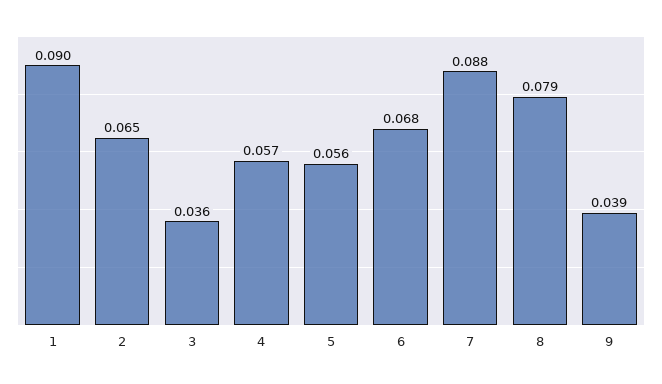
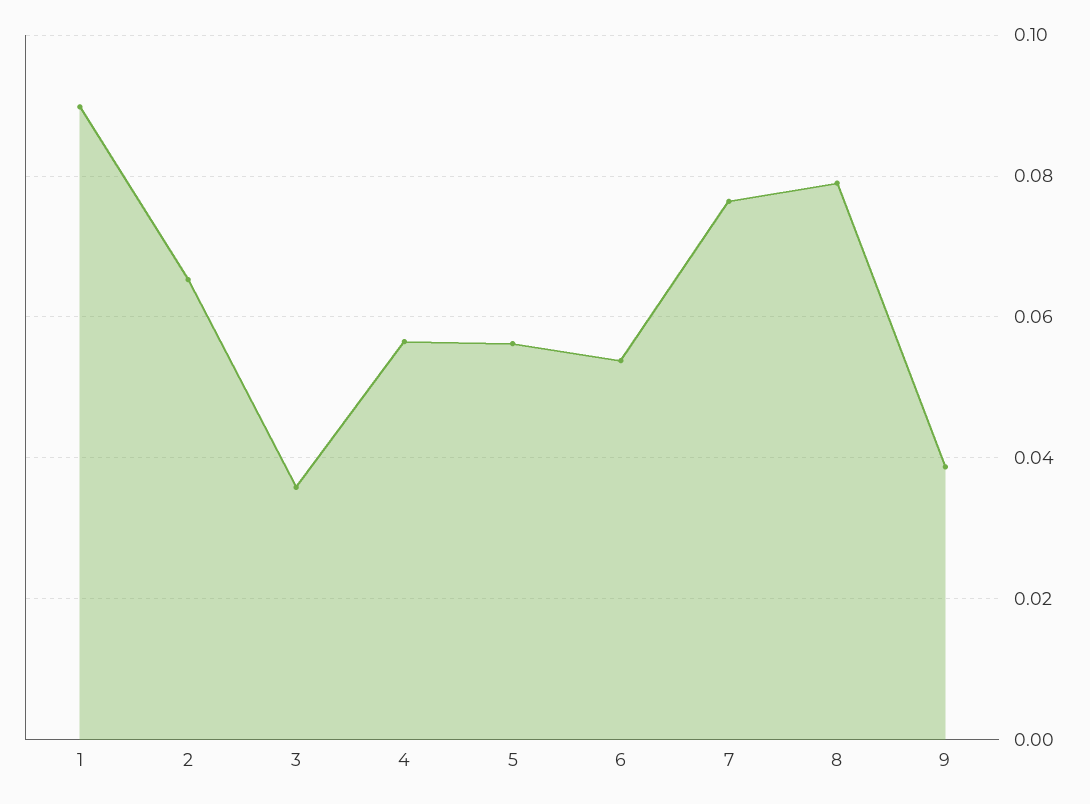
6: 0.068 -> 0.054
7: 0.088 -> 0.076

